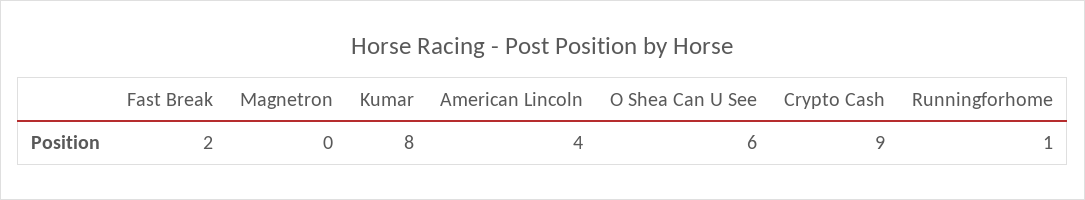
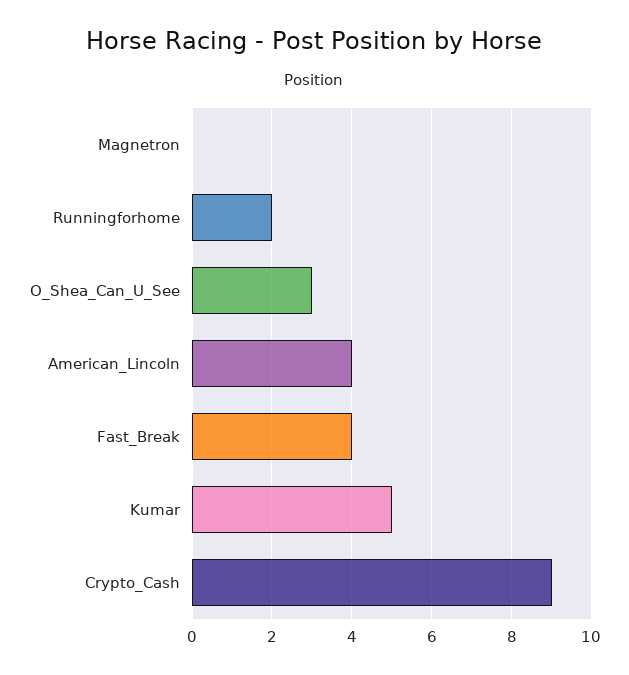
Fast Break: 2 -> 4
Kumar: 8 -> 5
O Shea Can U See: 6 -> 3
Runningforhome: 1 -> 2

